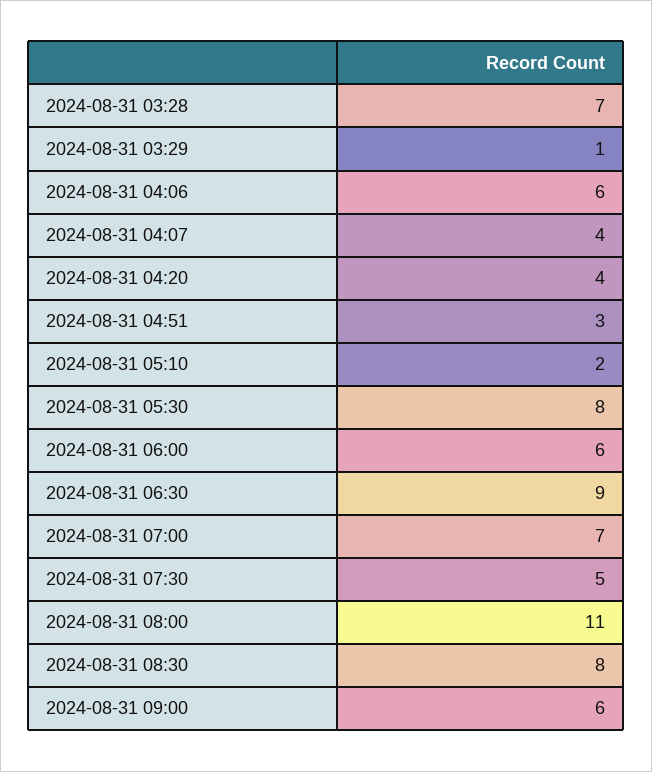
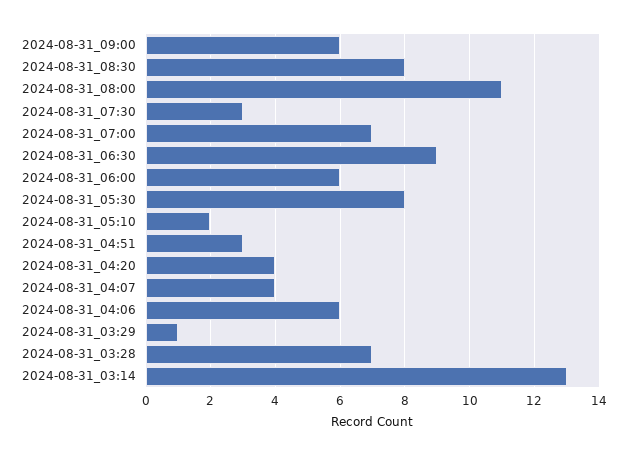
2024-08-31 07:30: 5 -> 3
2024-08-31_03:14: none -> 13

